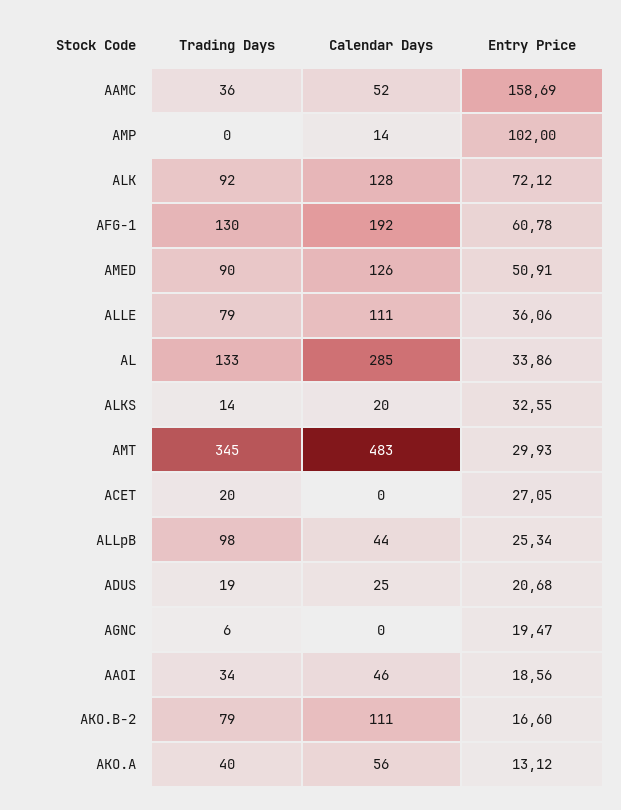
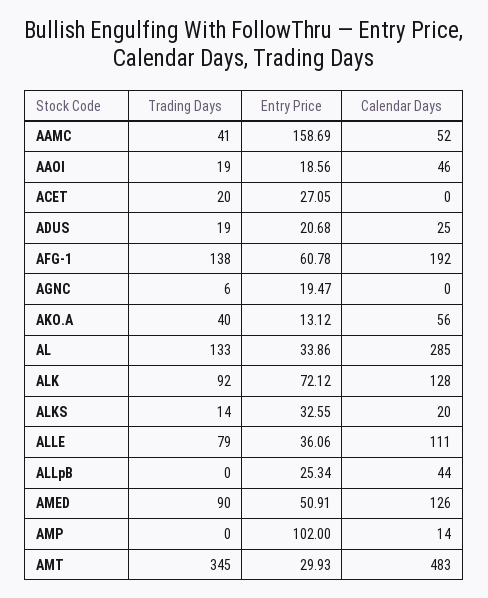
Trading Days, AAMC: 36 -> 41
Trading Days, AFG-1: 130 -> 138
Trading Days, ALLpB: 98 -> 0
Trading Days, AAOI: 34 -> 19
Trading Days, AKO.B-2: 79 -> none
Calendar Days, AKO.B-2: 111 -> none
Entry Price, AKO.B-2: 16.6 -> none

